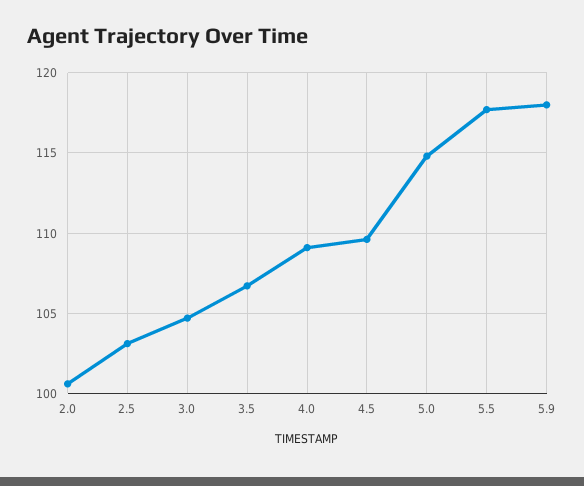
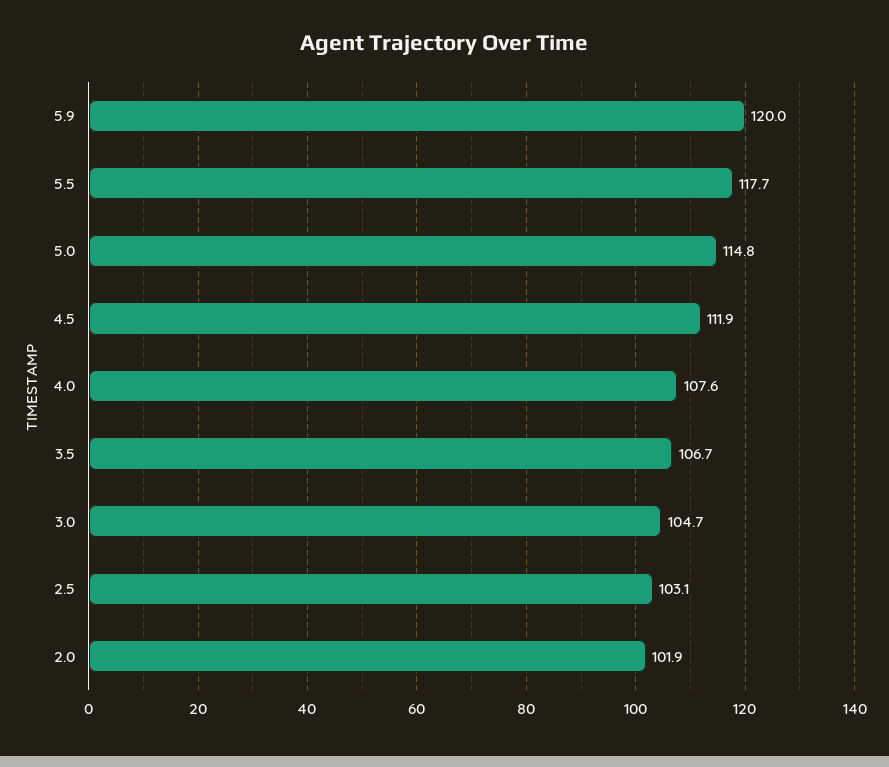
2.0: 100.5 -> 101.9
4.0: 109 -> 107.6
4.5: 109.5 -> 111.9
5.9: 118 -> 120

